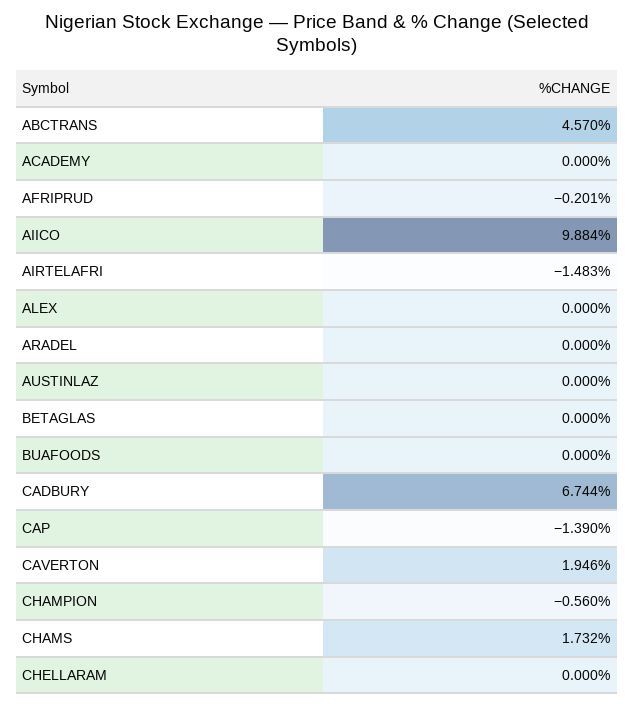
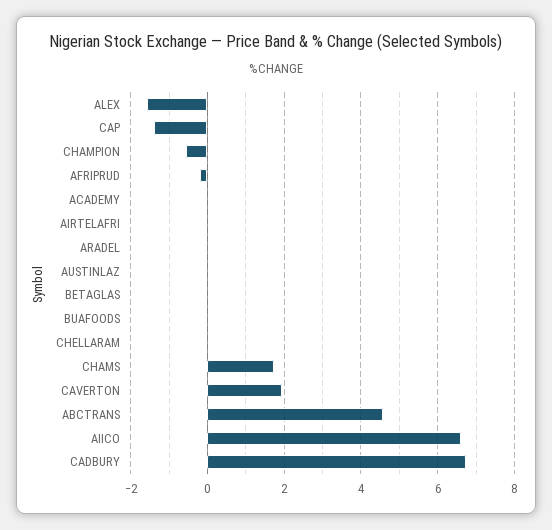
AIICO: 9.884 -> 6.6
AIRTELAFRI: -1.483 -> 0
ALEX: 0 -> -1.6

